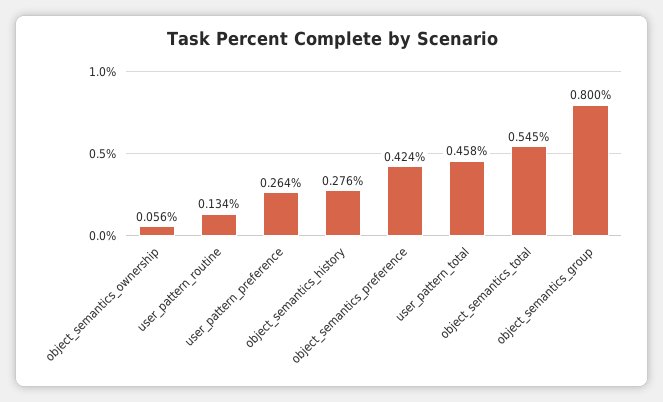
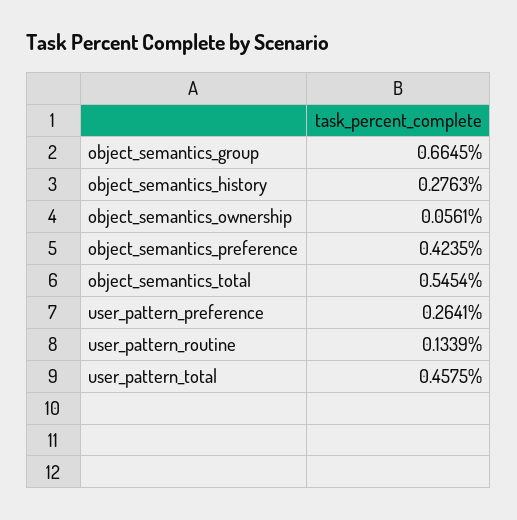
object_semantics_group: 0.8 -> 0.6645

